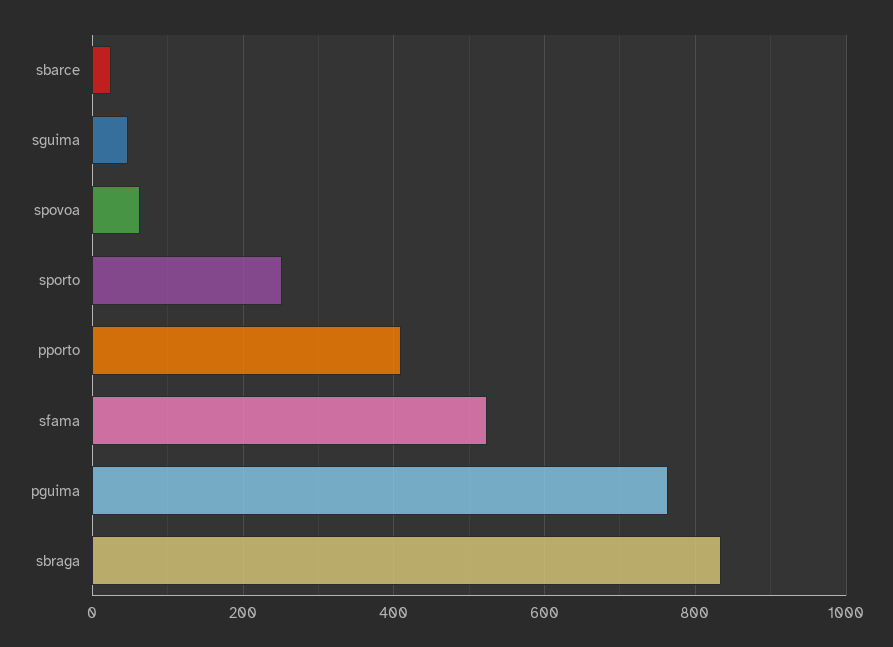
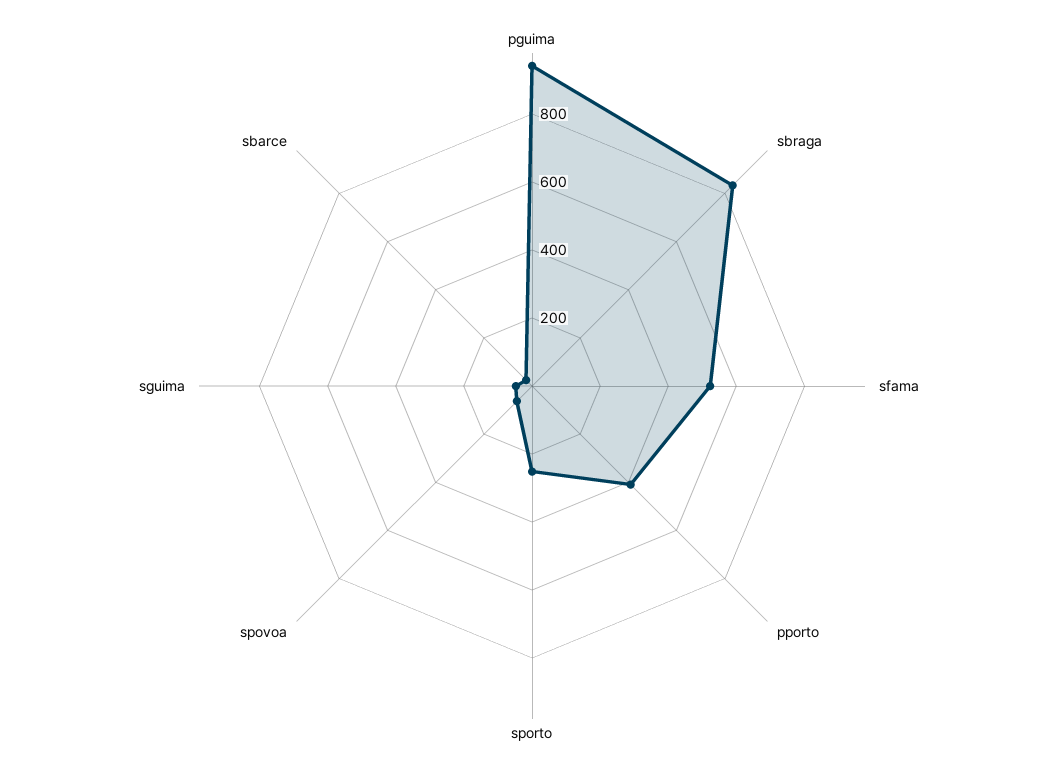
pguima: 760 -> 950

